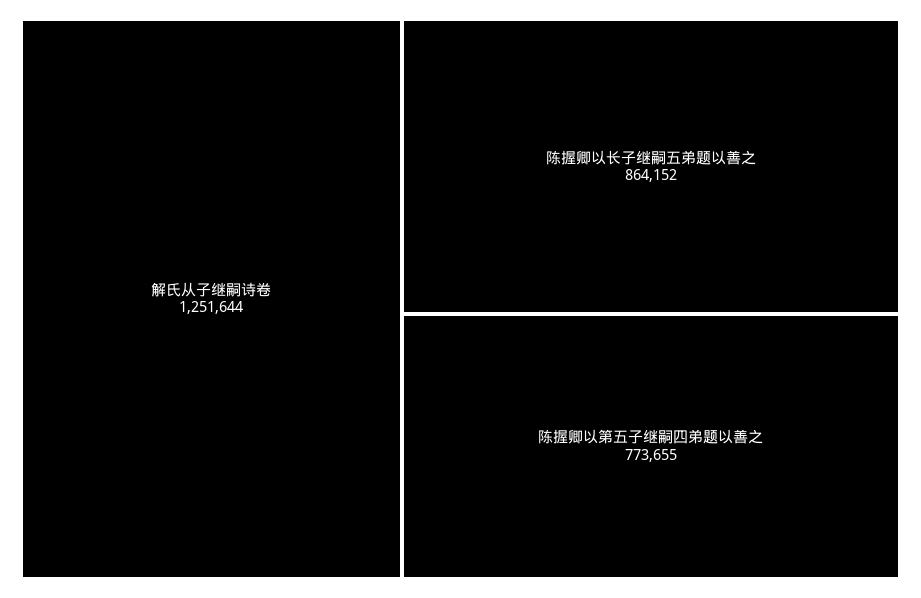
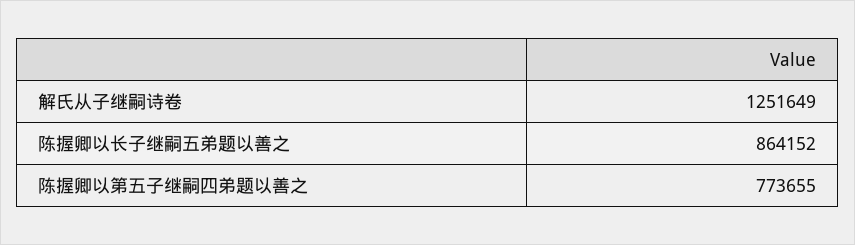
解氏从子继嗣诗卷: 1251644 -> 1251649

